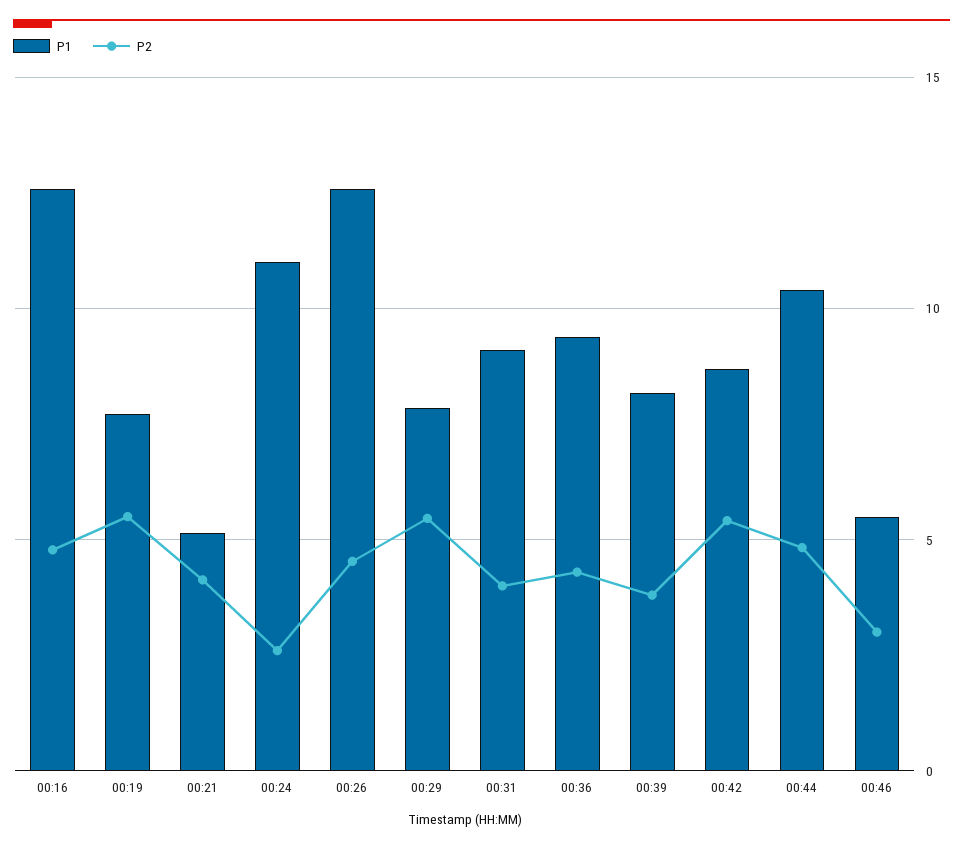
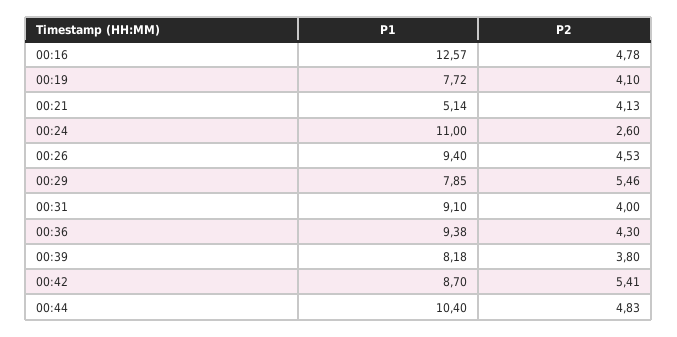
P2, 00:19: 5.5 -> 4.1
P1, 00:26: 12.5 -> 9.4
P1, 00:46: 5.5 -> none
P2, 00:46: 3 -> none

